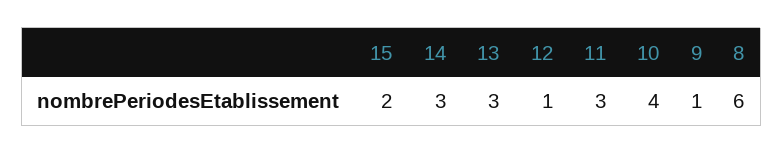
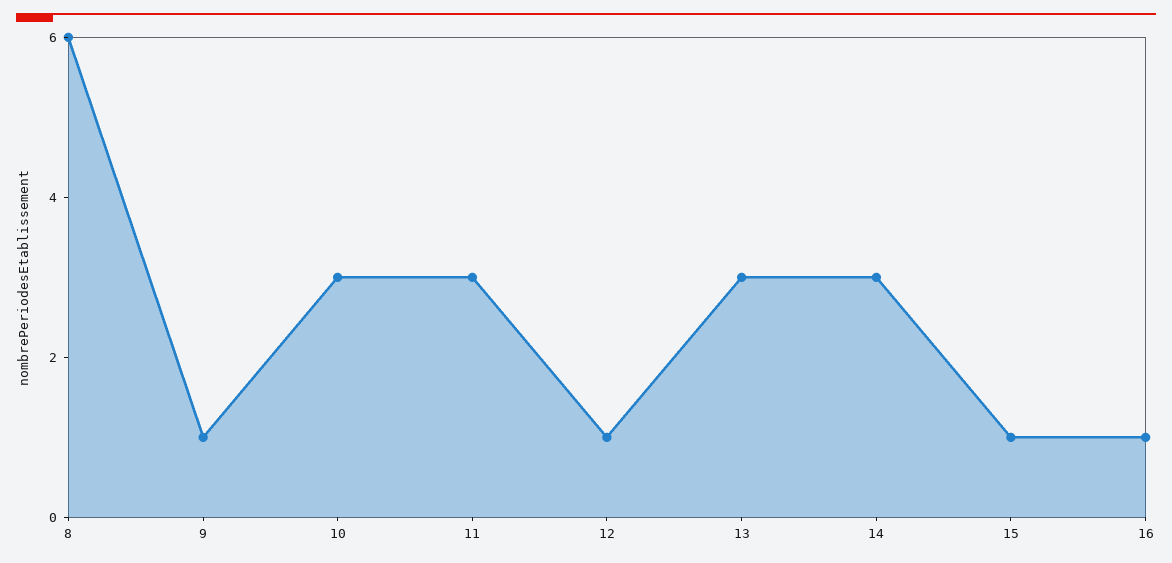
15: 2 -> 1
10: 4 -> 3
16: none -> 1

